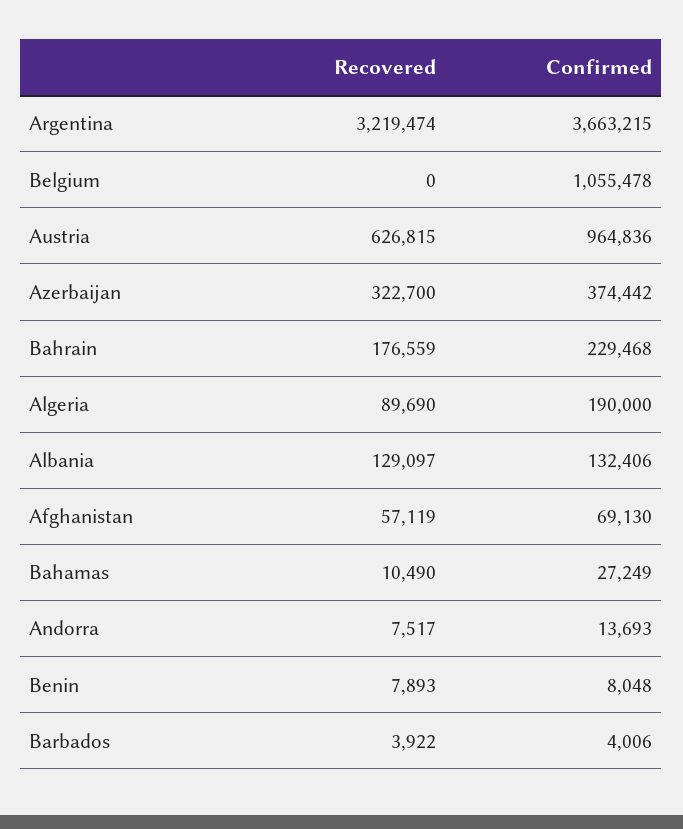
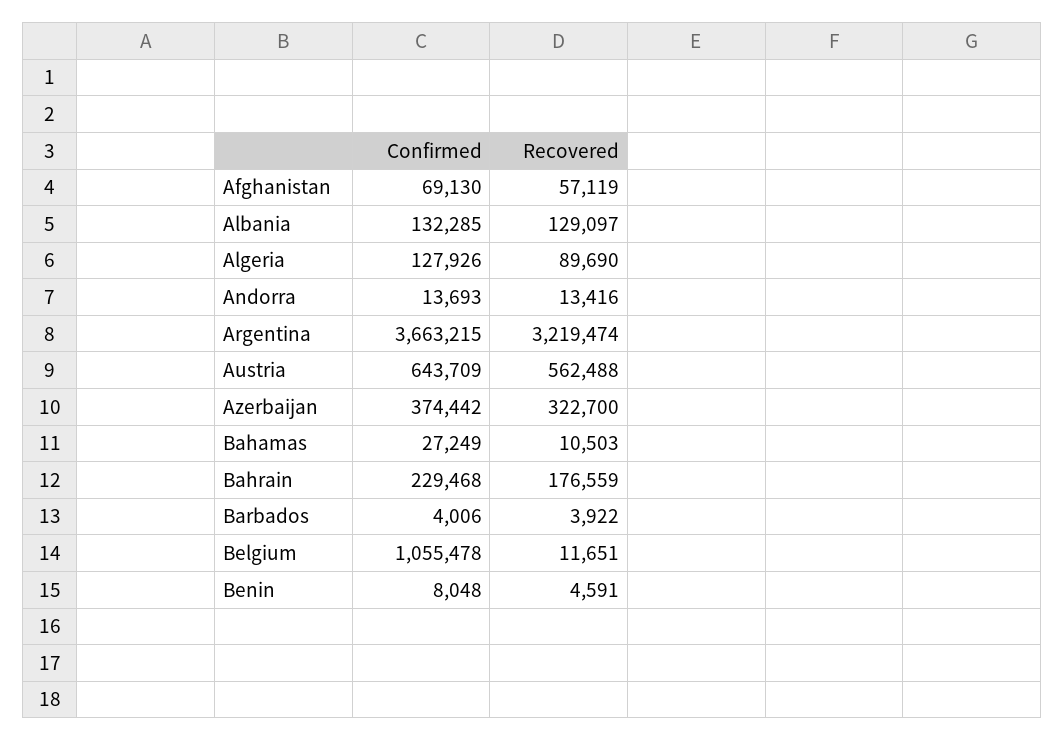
Recovered, Belgium: 0 -> 11651
Recovered, Austria: 626815 -> 562488
Confirmed, Austria: 964836 -> 643709
Confirmed, Algeria: 190000 -> 127926
Confirmed, Albania: 132406 -> 132285
Recovered, Bahamas: 10490 -> 10503
Recovered, Andorra: 7517 -> 13416
Recovered, Benin: 7893 -> 4591

